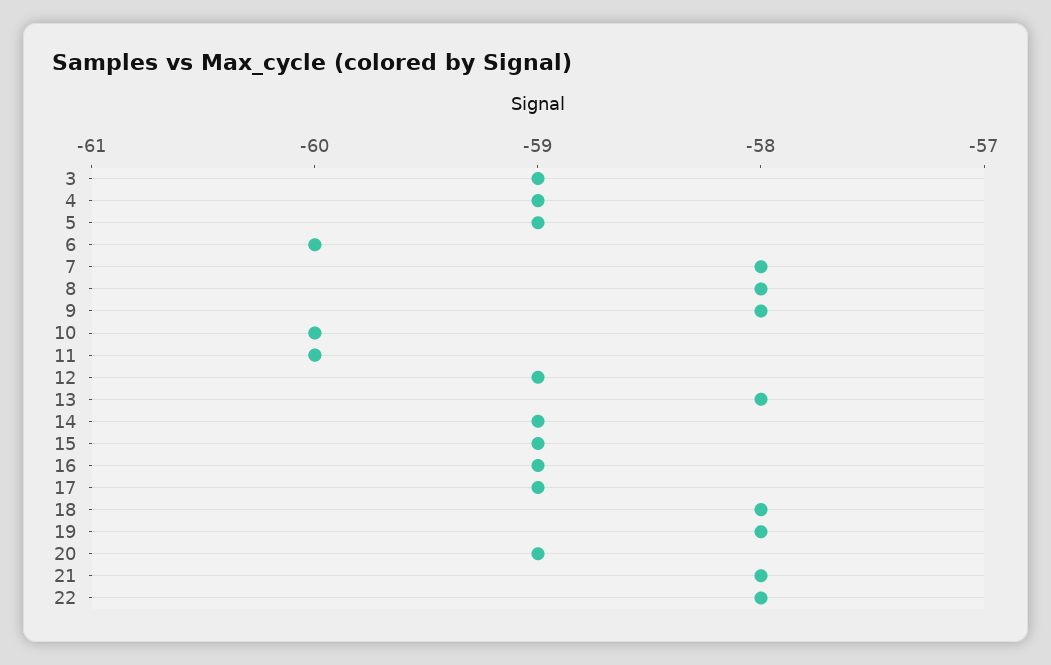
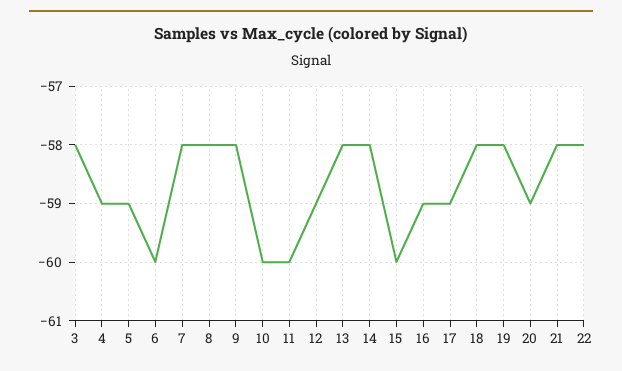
3: -59 -> -58
14: -59 -> -58
15: -59 -> -60

